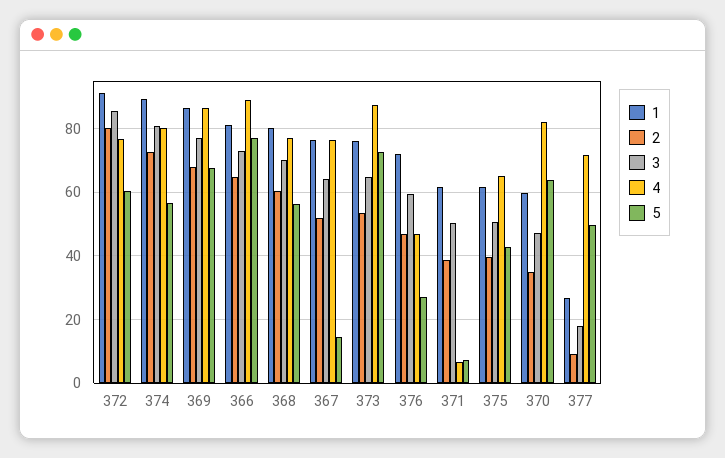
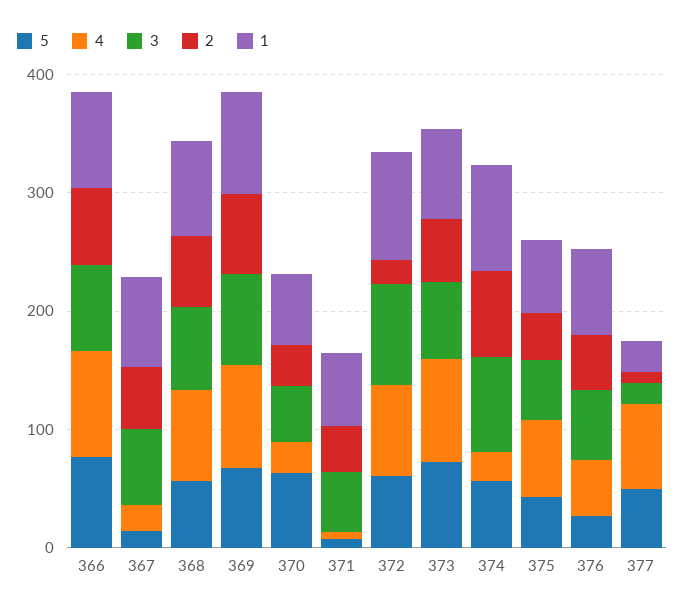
2, 372: 80 -> 20
4, 374: 80 -> 20
4, 367: 76 -> 20
4, 370: 82 -> 20

